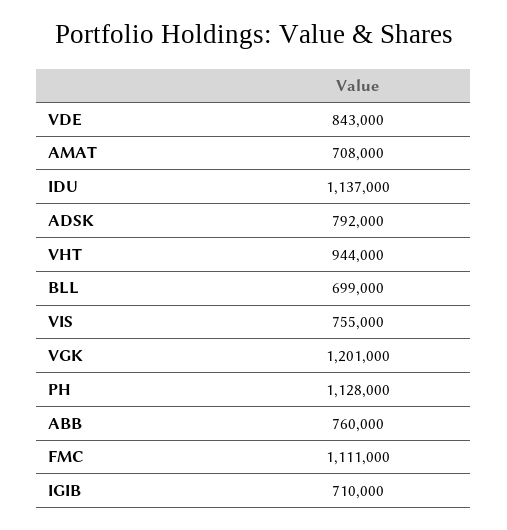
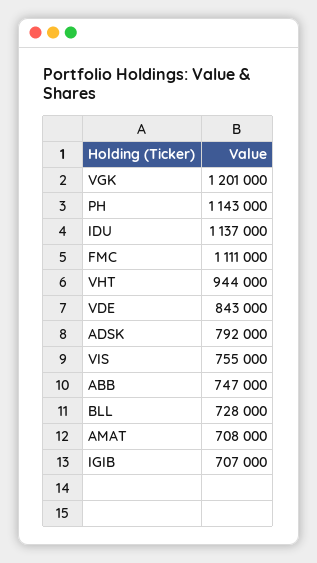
BLL: 699000 -> 728000
PH: 1128000 -> 1143000
ABB: 760000 -> 747000
IGIB: 710000 -> 707000

